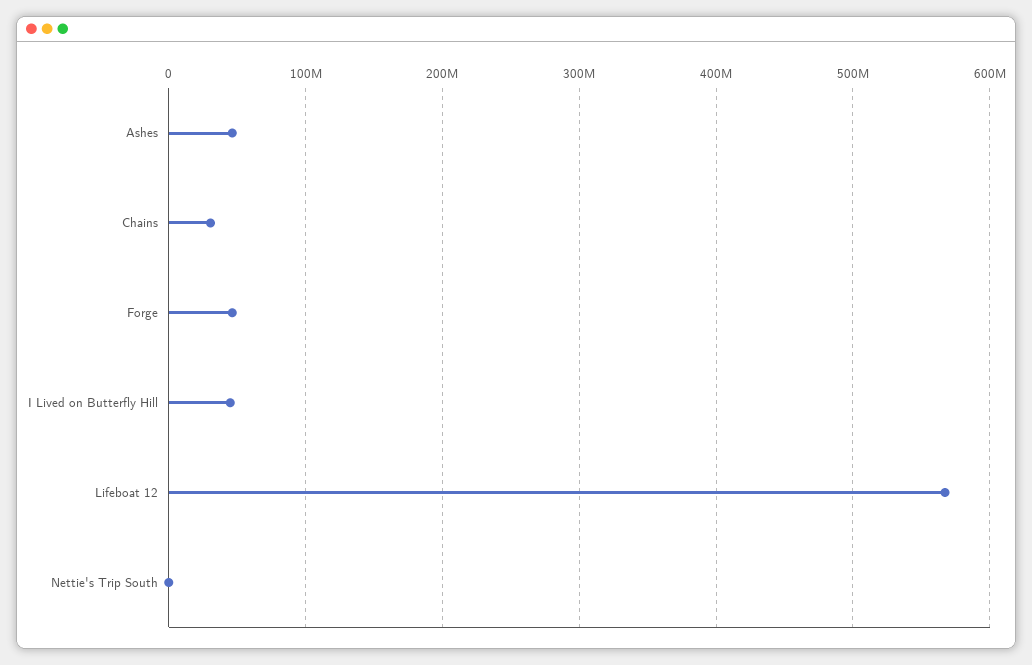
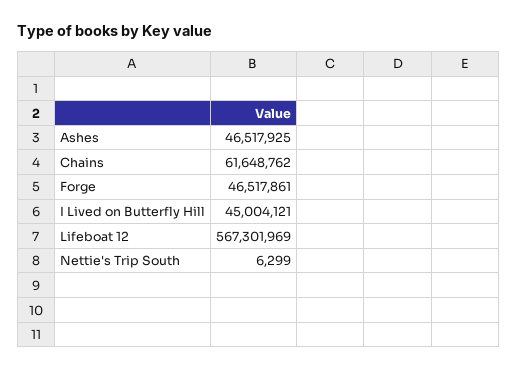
Chains: 30000000 -> 61648762

